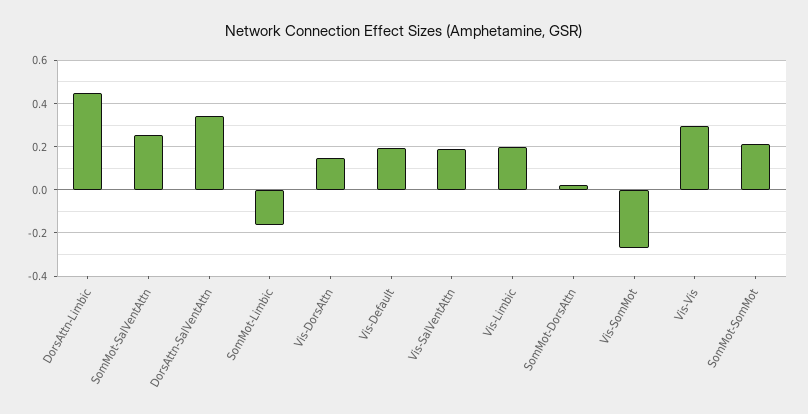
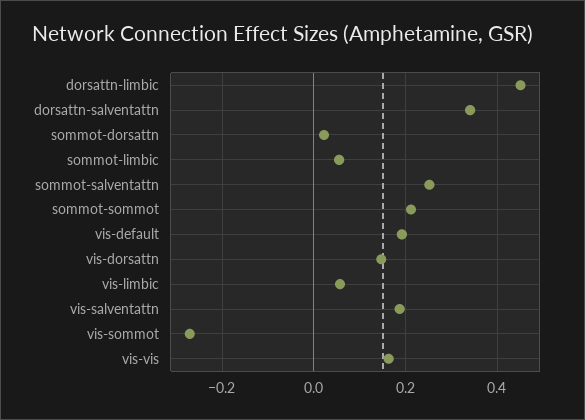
SomMot-Limbic: -0.15 -> 0.06
Vis-Limbic: 0.2 -> 0.06
Vis-Vis: 0.3 -> 0.16

